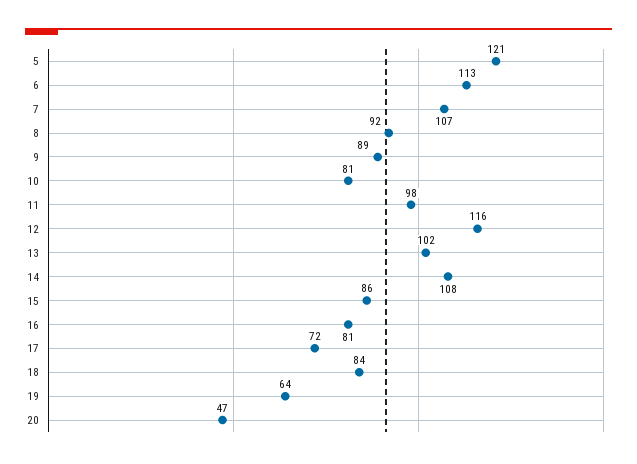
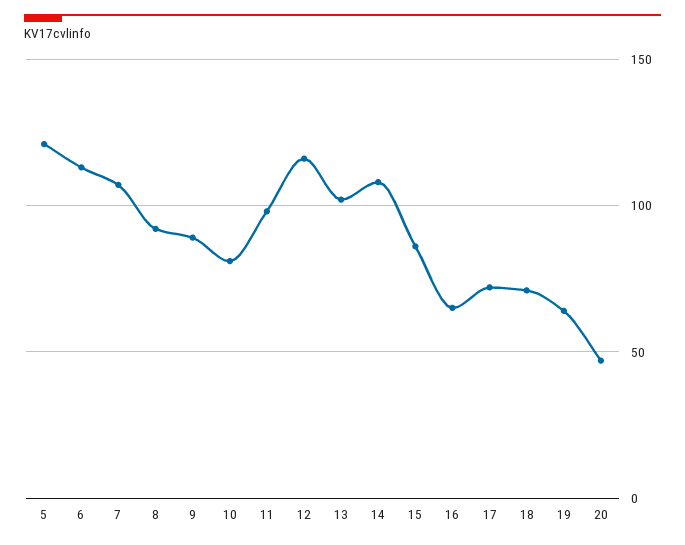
16: 81 -> 65
18: 84 -> 70

